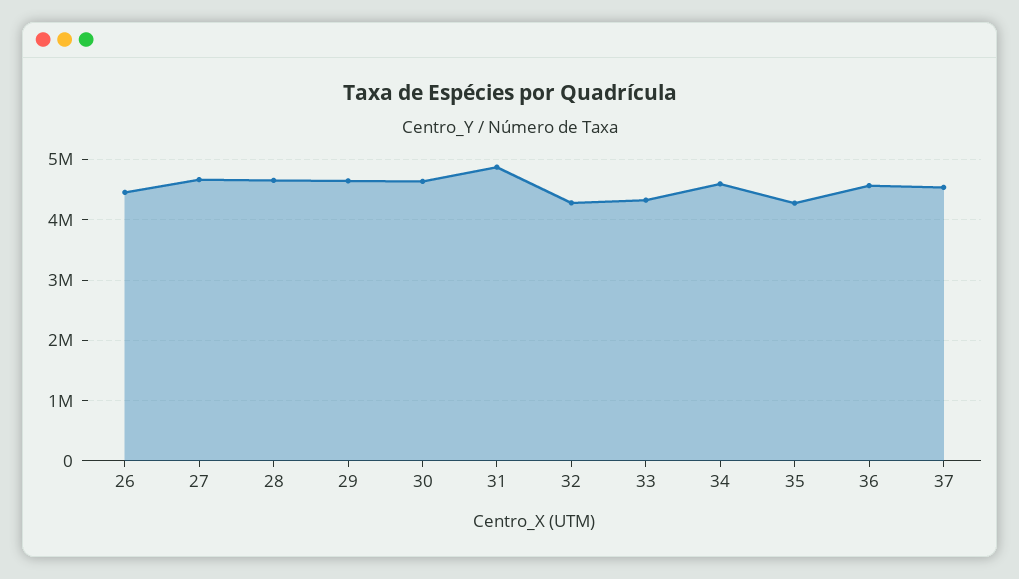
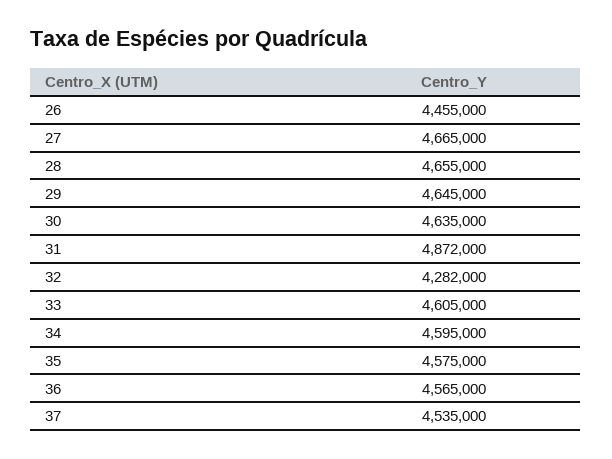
33: 4300000 -> 4605000
35: 4300000 -> 4575000

